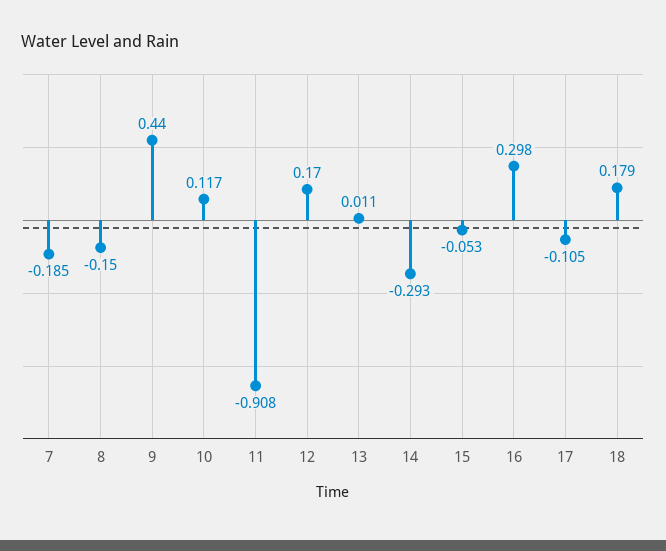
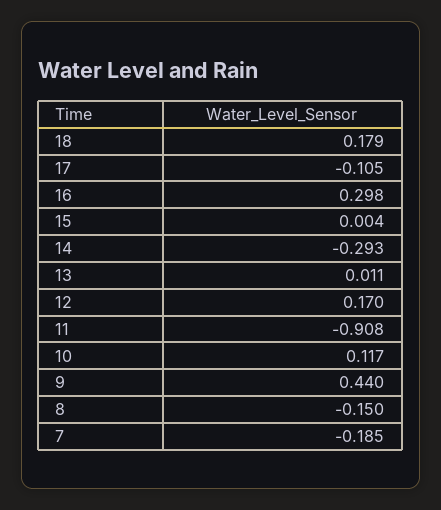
15: -0.053 -> 0.004

